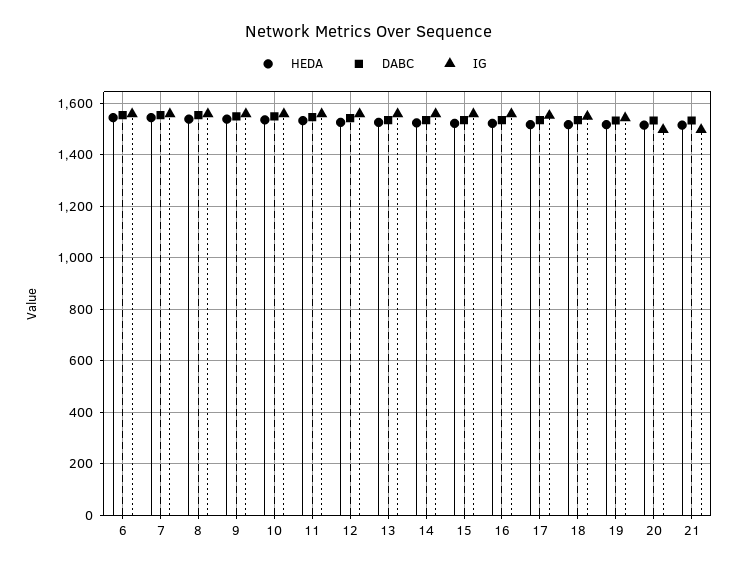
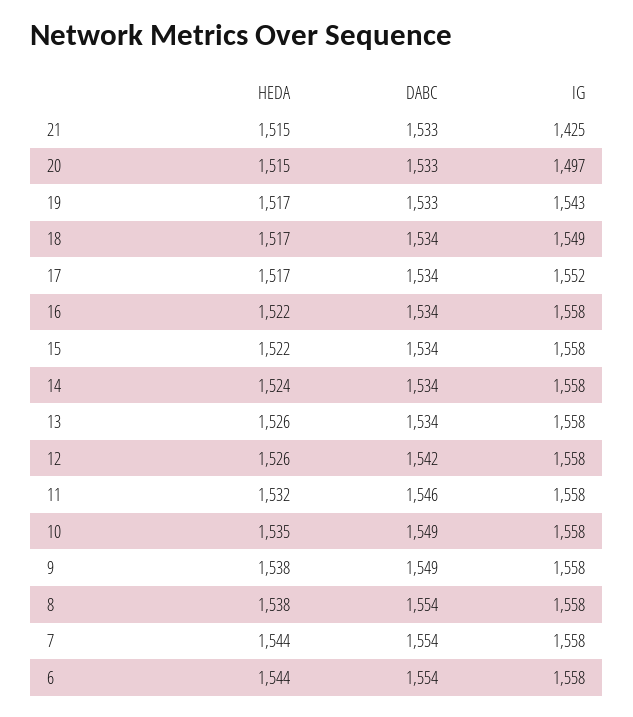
IG, 21: 1500 -> 1425

